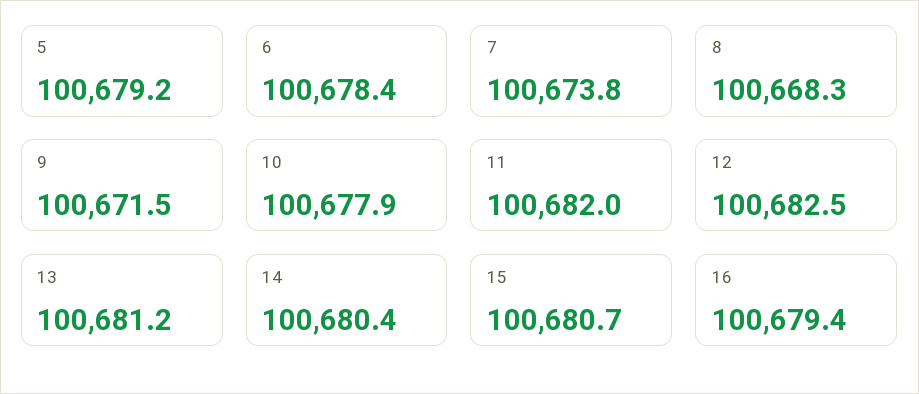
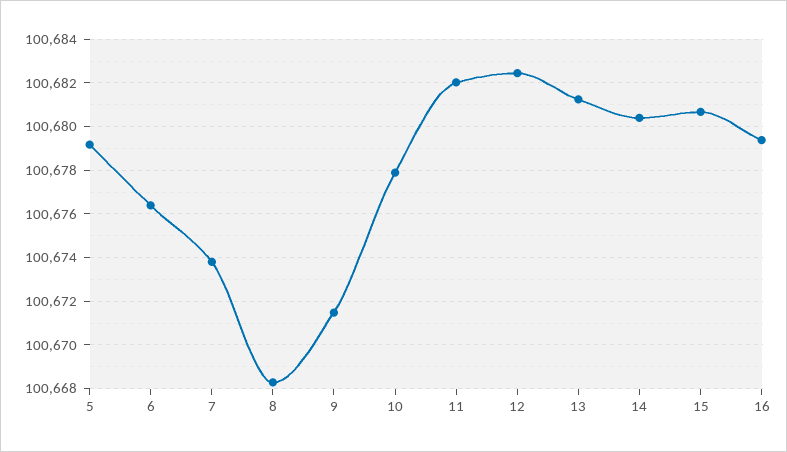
6: 100678.4 -> 100676.5

